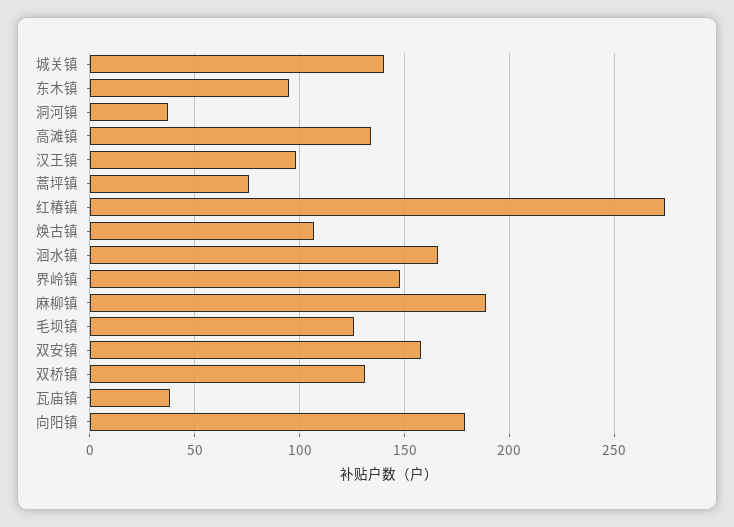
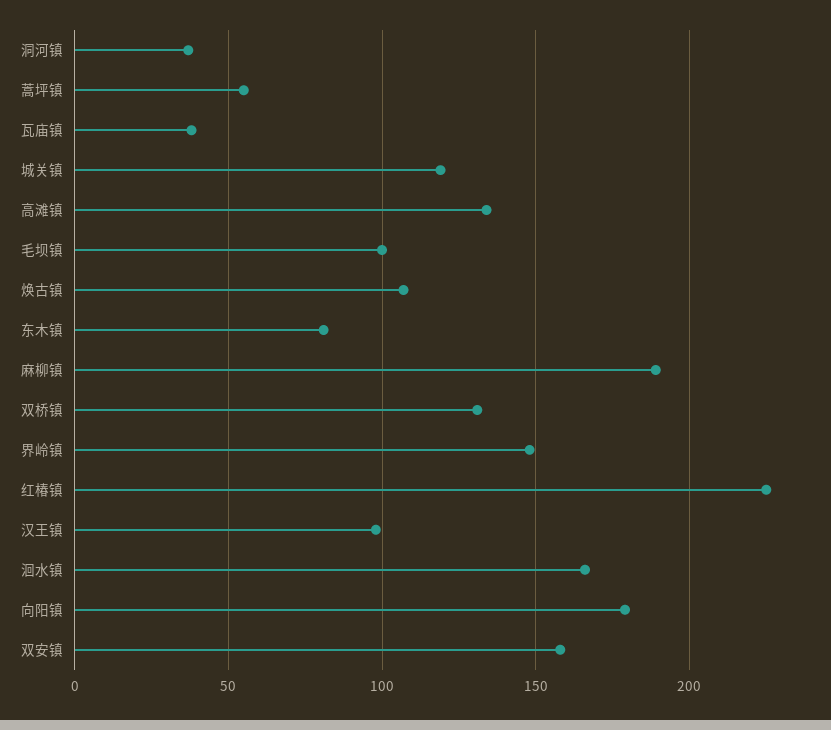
城关镇: 140 -> 120
东木镇: 95 -> 80
蒿坪镇: 75 -> 55
红椿镇: 275 -> 225
毛坝镇: 125 -> 100

